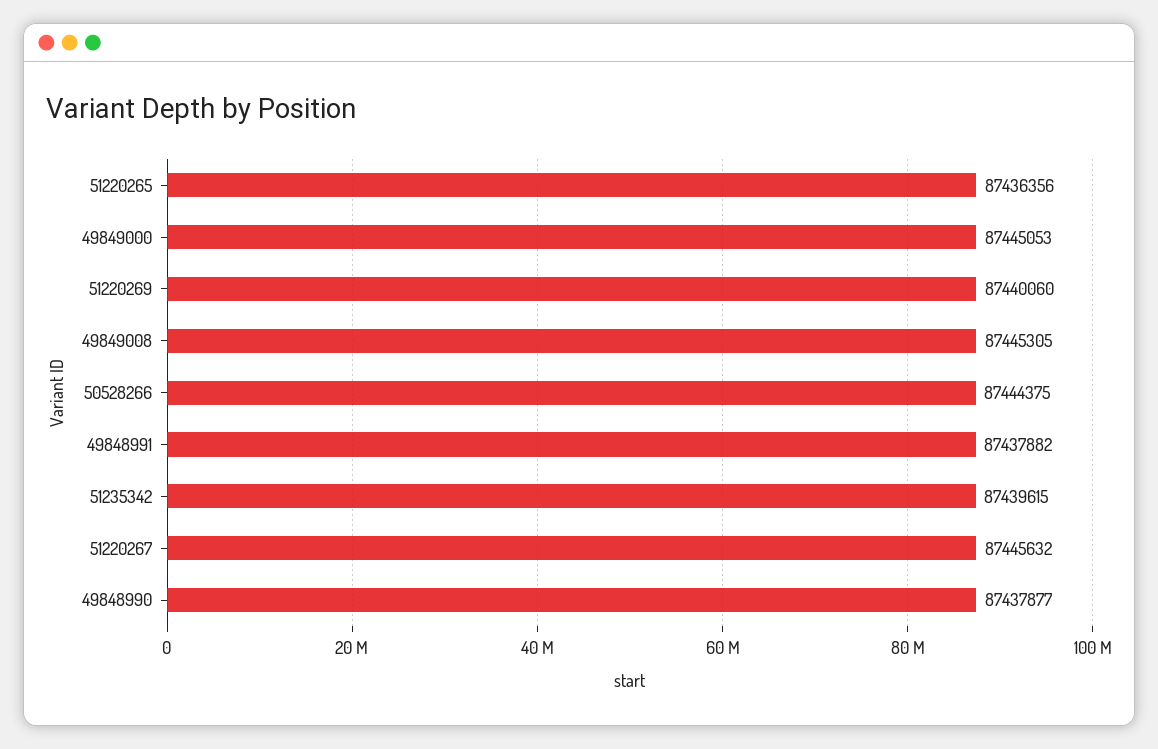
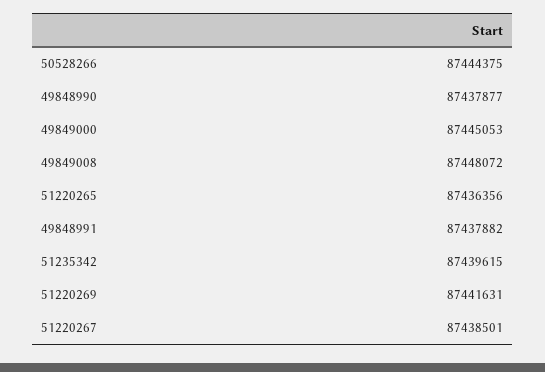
51220269: 87440060 -> 87441631
49849008: 87445305 -> 87448072
51220267: 87445632 -> 87438501

